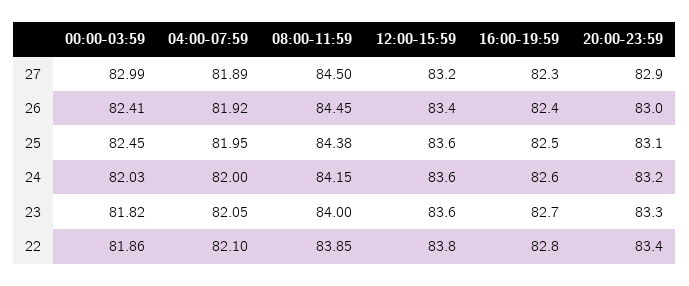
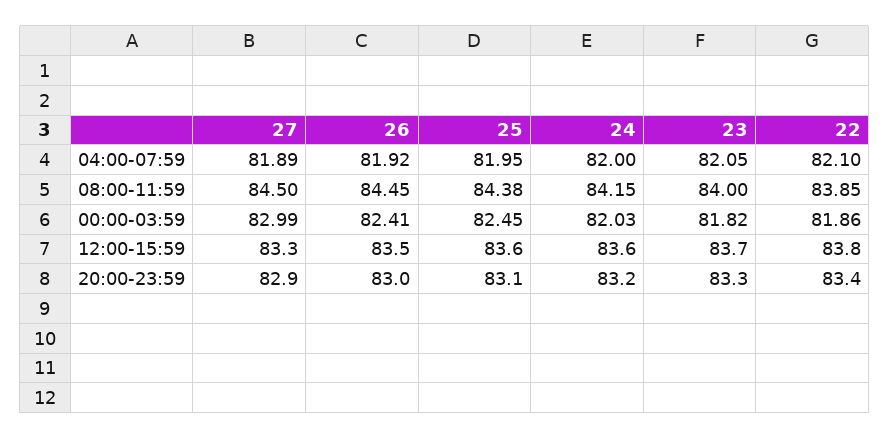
12:00-15:59, 27: 83.2 -> 83.3
16:00-19:59, 27: 82.3 -> none
12:00-15:59, 26: 83.4 -> 83.5
16:00-19:59, 26: 82.4 -> none
16:00-19:59, 25: 82.5 -> none
16:00-19:59, 24: 82.6 -> none
12:00-15:59, 23: 83.6 -> 83.7
16:00-19:59, 23: 82.7 -> none
16:00-19:59, 22: 82.8 -> none

